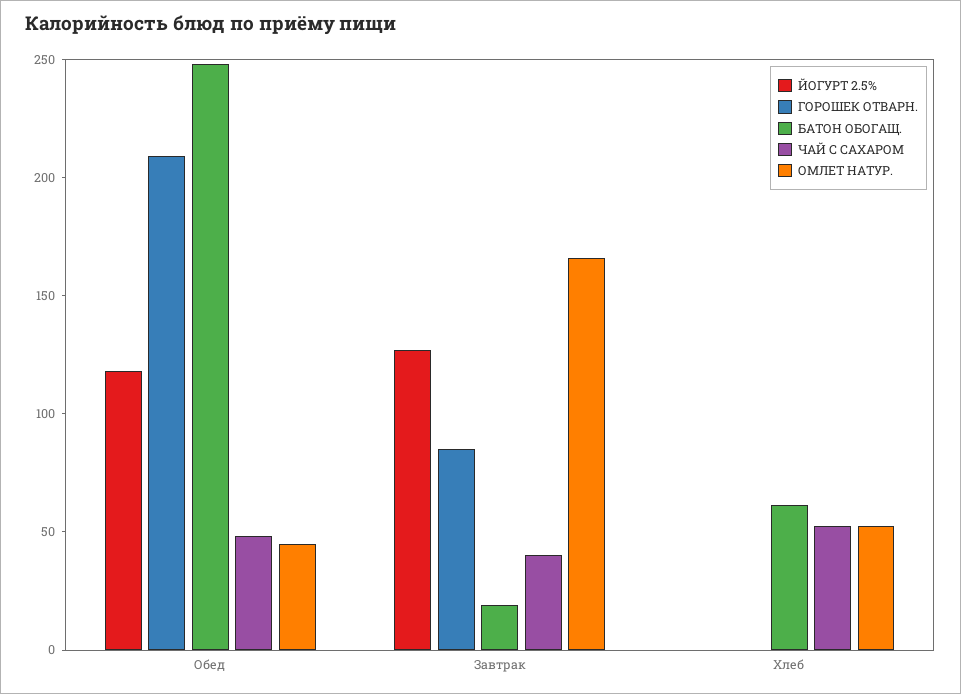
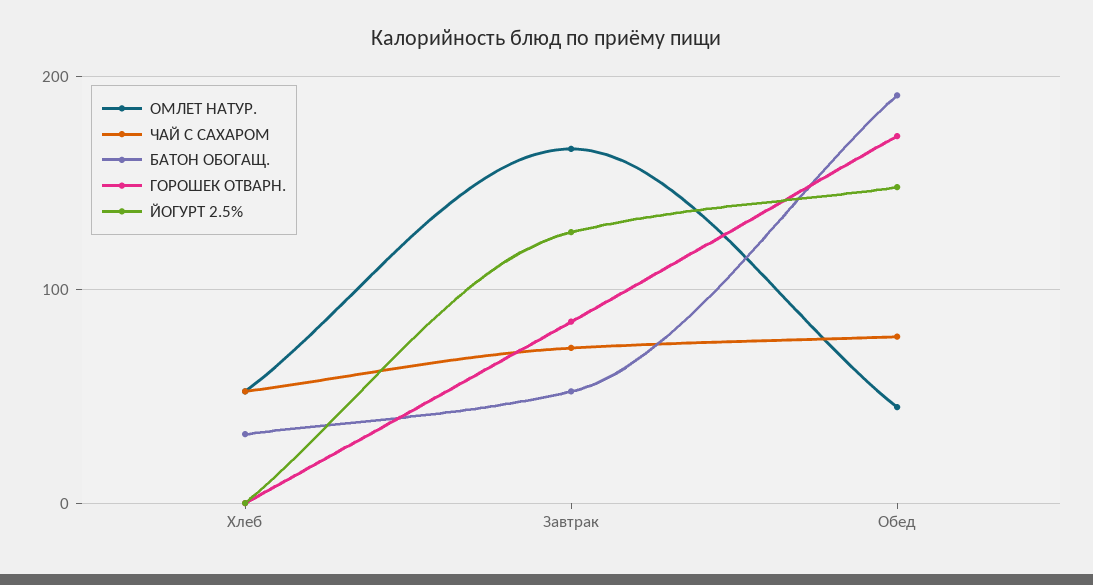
ЙОГУРТ 2.5%, Обед: 120 -> 150
ГОРОШЕК ОТВАРН., Обед: 210 -> 170
БАТОН ОБОГАЩ., Обед: 250 -> 190
ЧАЙ С САХАРОМ, Обед: 50 -> 80
БАТОН ОБОГАЩ., Завтрак: 20 -> 50
ЧАЙ С САХАРОМ, Завтрак: 40 -> 70
БАТОН ОБОГАЩ., Хлеб: 60 -> 30

